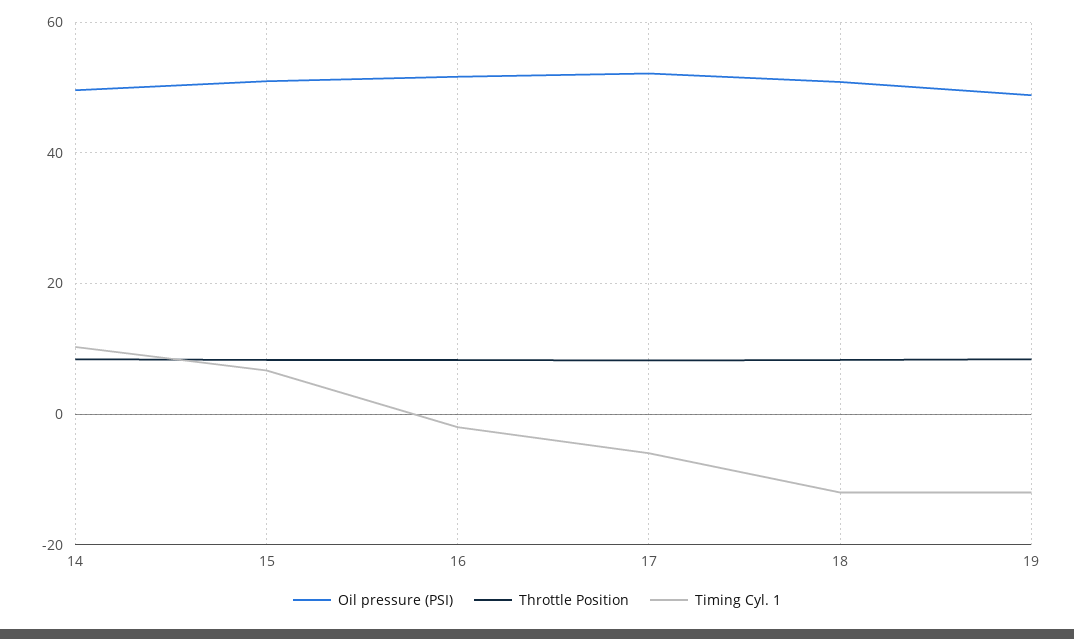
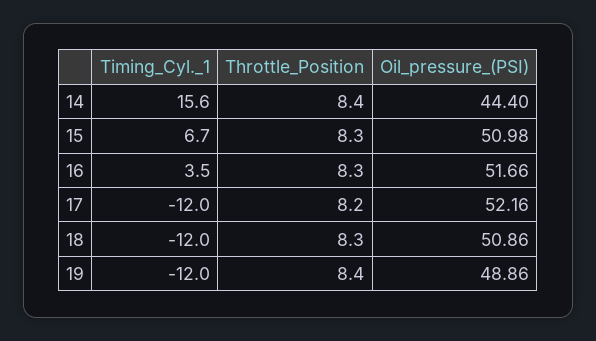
Oil pressure (PSI), 14: 50 -> 44.4
Timing Cyl. 1, 14: 10 -> 15.6
Timing Cyl. 1, 16: -2 -> 3.5
Timing Cyl. 1, 17: -6 -> -12

